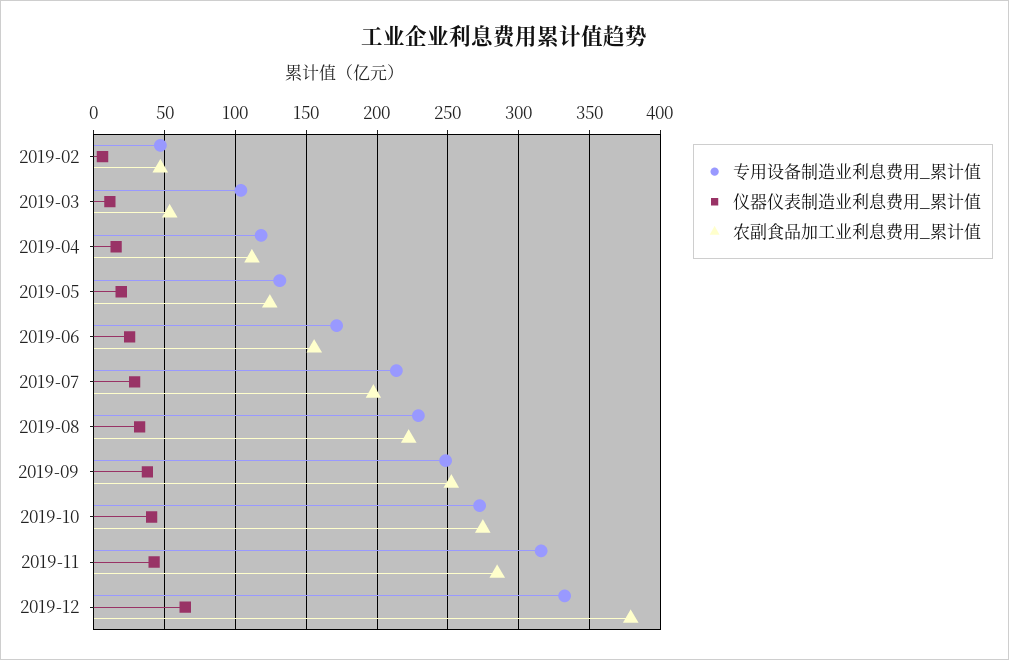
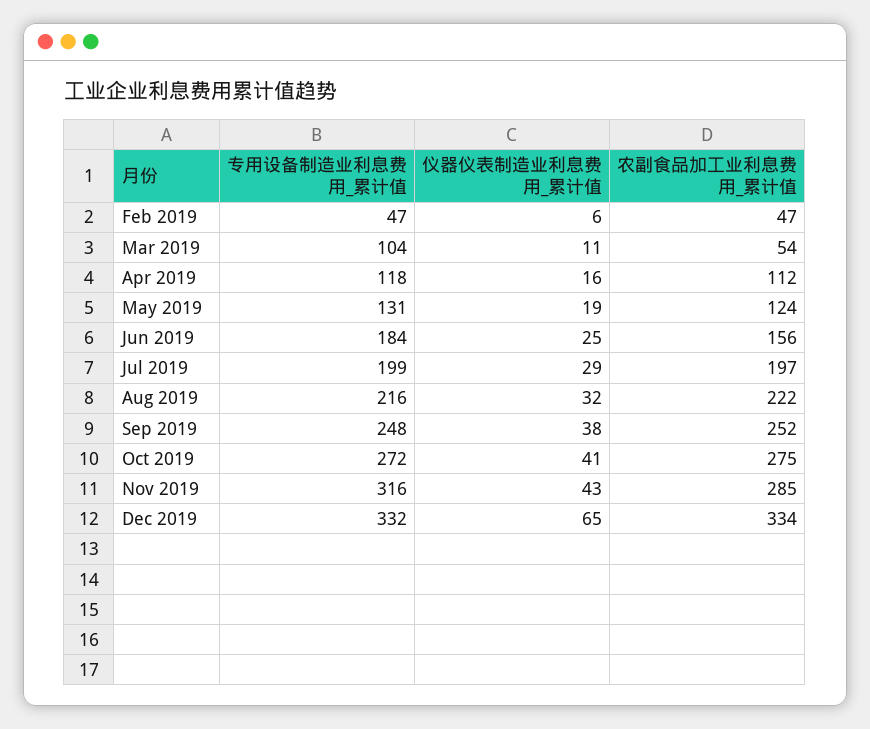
专用设备制造业利息费用_累计值, 2019-06: 170 -> 184
专用设备制造业利息费用_累计值, 2019-07: 215 -> 199
专用设备制造业利息费用_累计值, 2019-08: 230 -> 216
农副食品加工业利息费用_累计值, 2019-12: 380 -> 334

